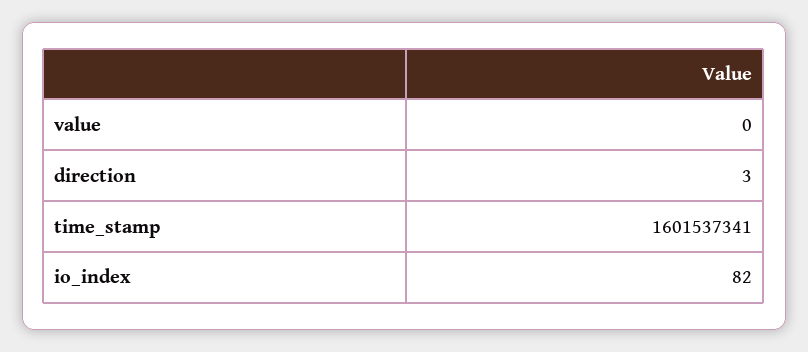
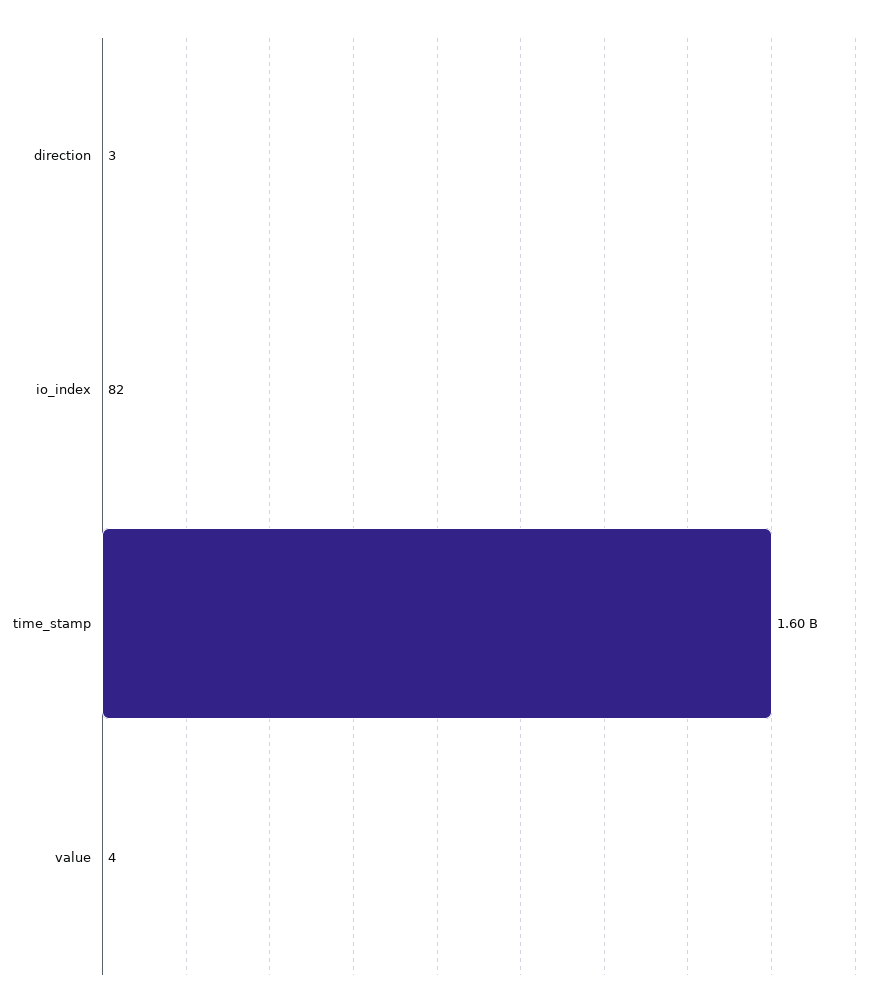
value: 0 -> 4

